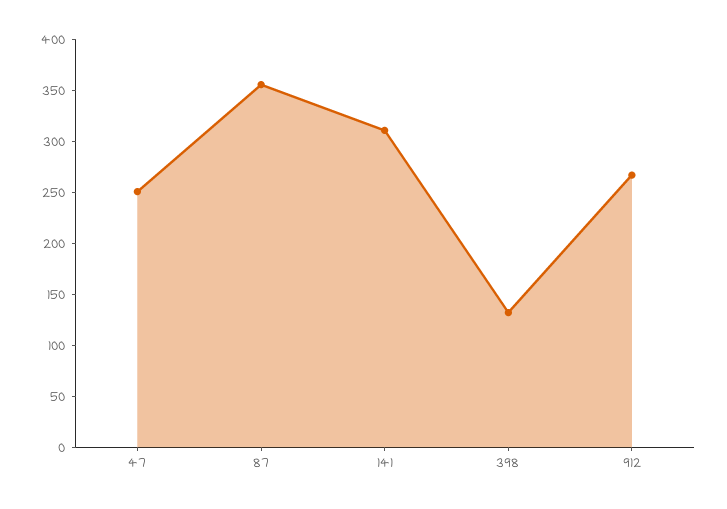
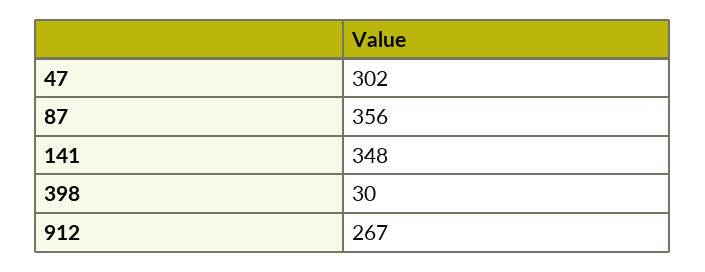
47: 250 -> 302
141: 310 -> 348
398: 130 -> 30

